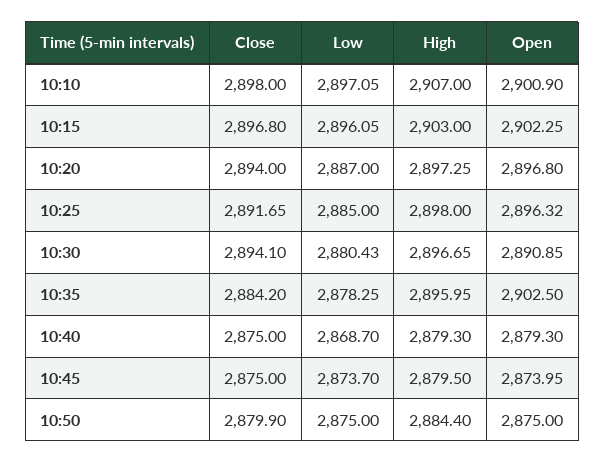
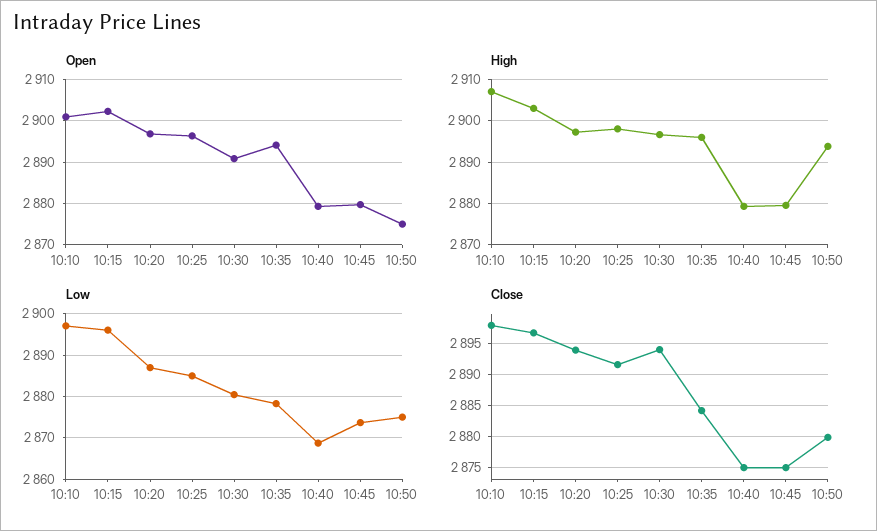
Open, 10:35: 2902.5 -> 2894
Open, 10:45: 2873.95 -> 2880
High, 10:50: 2884.4 -> 2894

